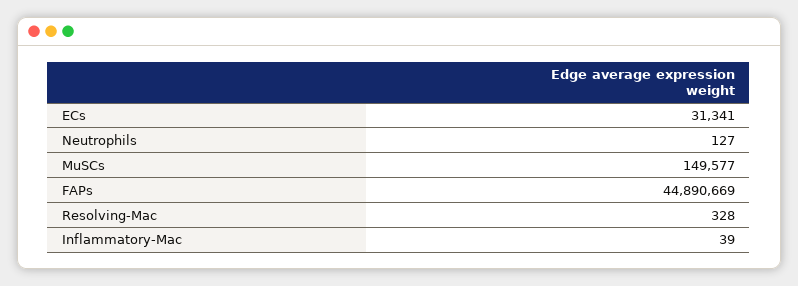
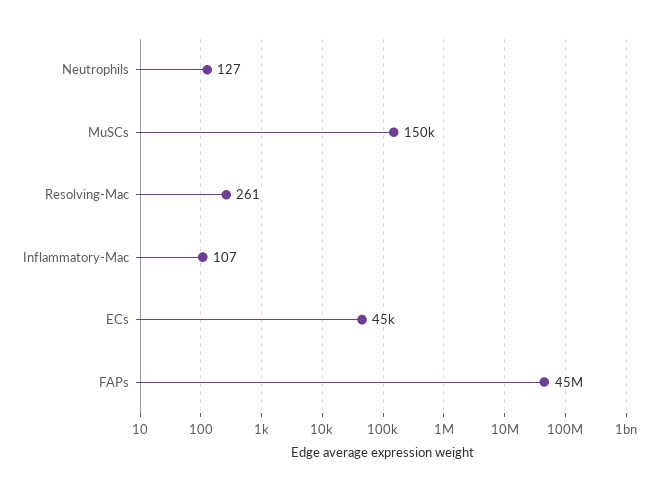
ECs: 31341 -> 45000
Resolving-Mac: 328 -> 261
Inflammatory-Mac: 39 -> 107

